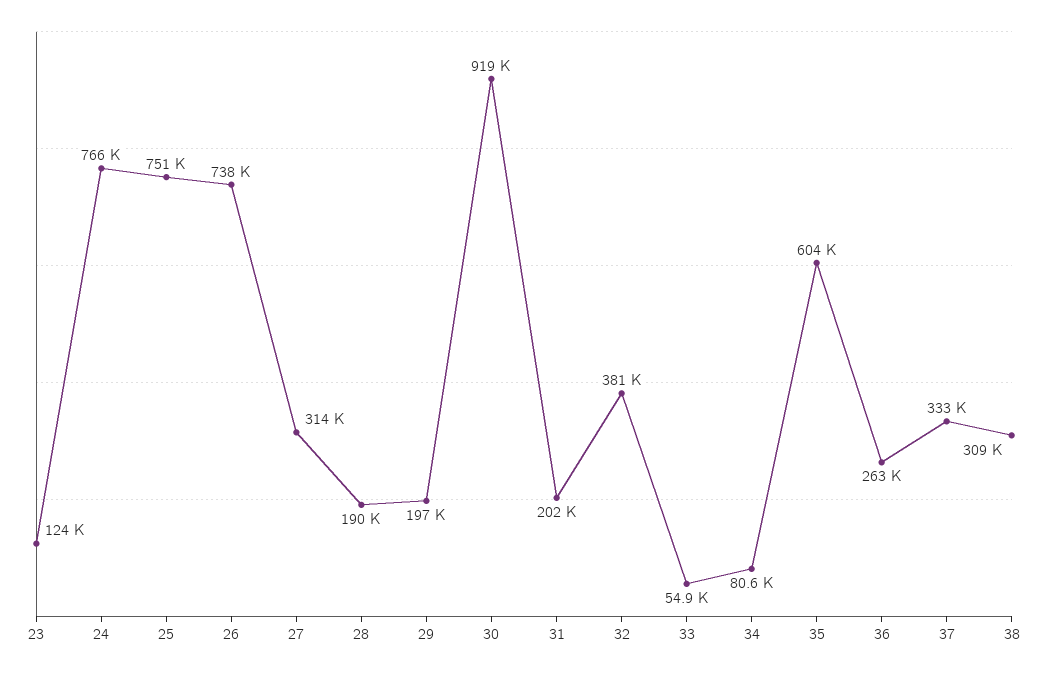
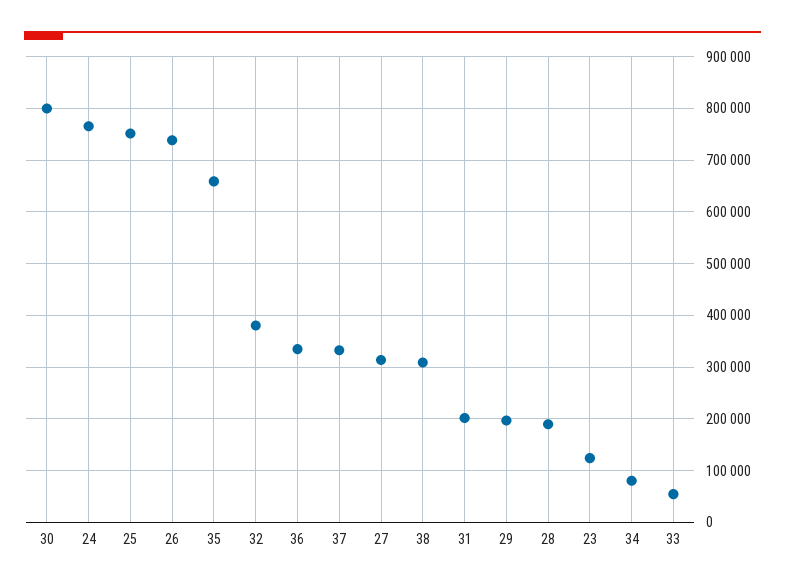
30: 919000 -> 800000
35: 604000 -> 660000
36: 263000 -> 340000

